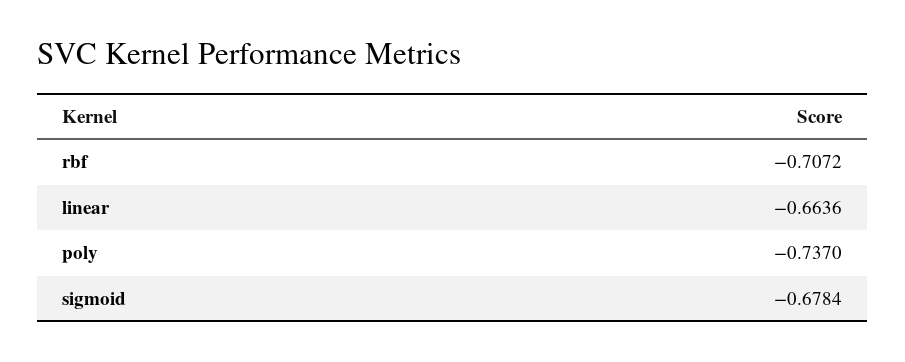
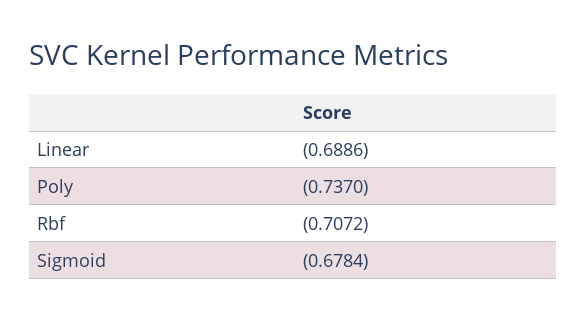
linear: -0.6636 -> -0.6886

